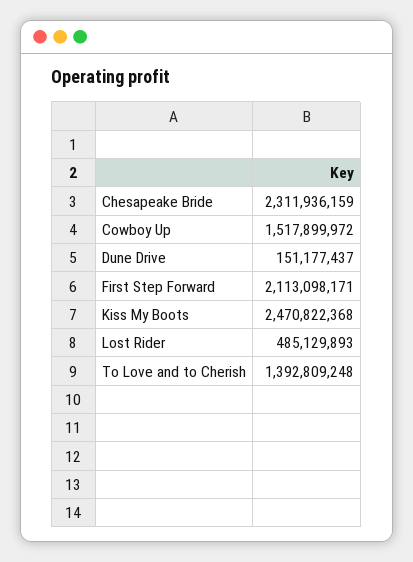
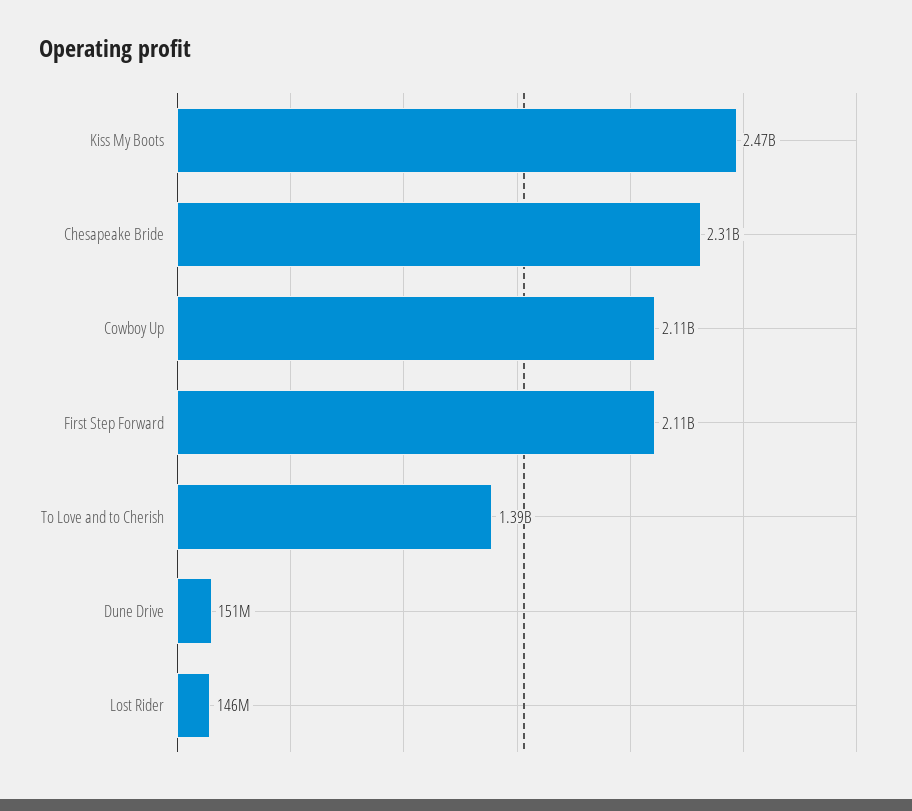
Cowboy Up: 1517899972 -> 2110000000
Lost Rider: 485129893 -> 146000000

